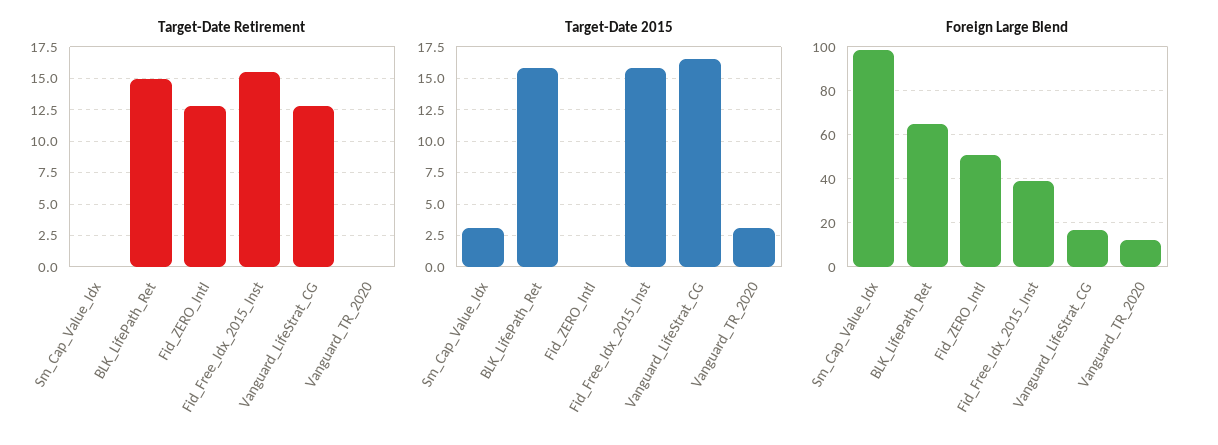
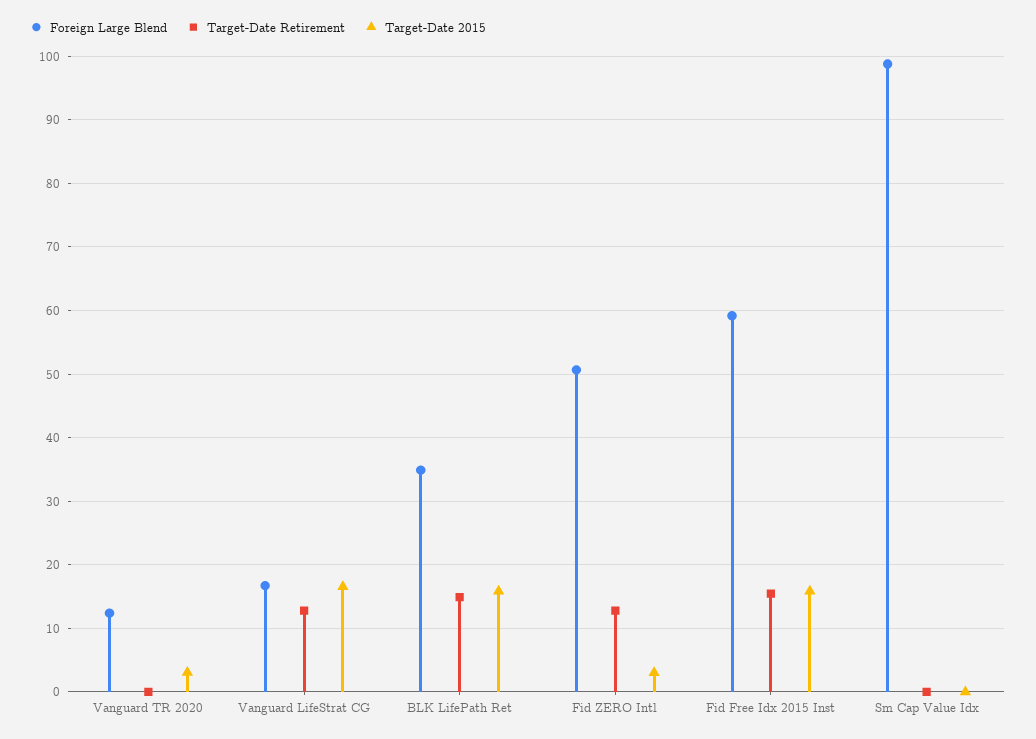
Target-Date 2015, Sm_Cap_Value_Idx: 3 -> 0
Target-Date 2015, Fid_ZERO_Intl: 0 -> 3
Foreign Large Blend, BLK_LifePath_Ret: 65 -> 35
Foreign Large Blend, Fid_Free_Idx_2015_Inst: 40 -> 59

